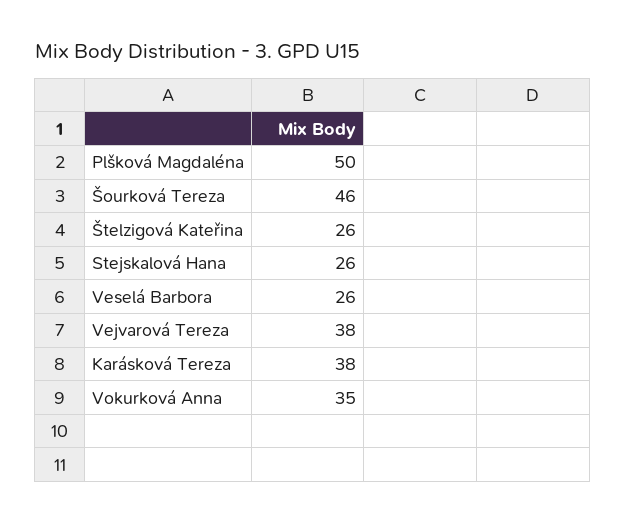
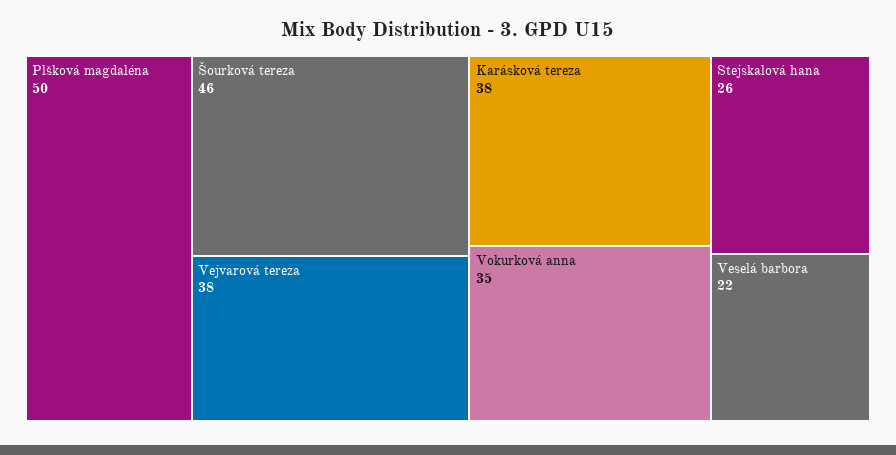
Štelzigová Kateřina: 26 -> none
Veselá Barbora: 26 -> 22

